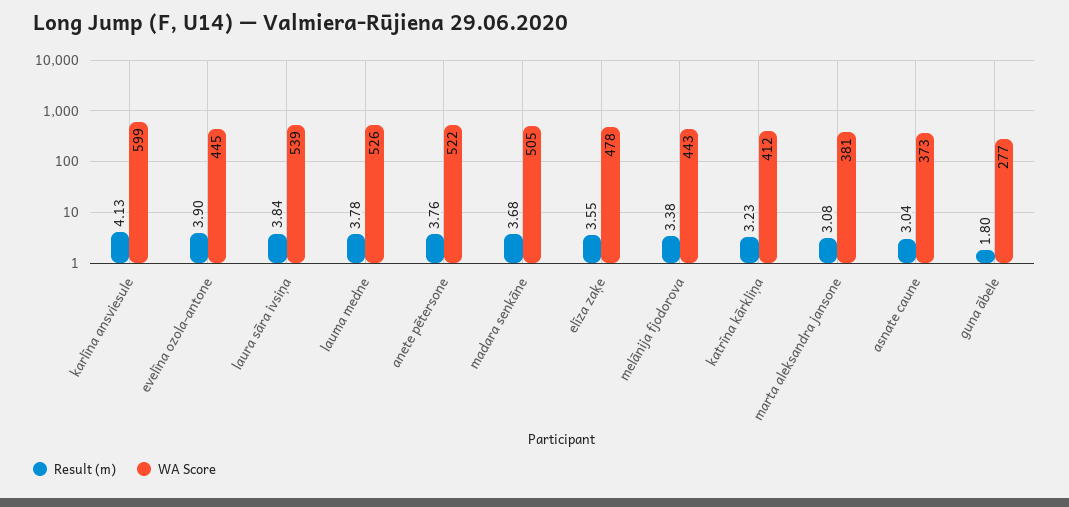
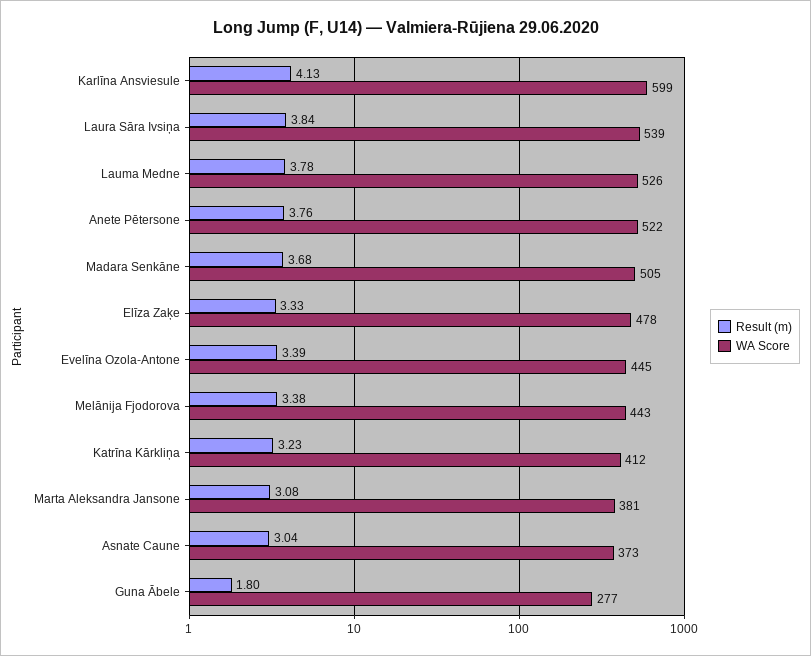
Result (m), evelīna ozola-antone: 3.9 -> 3.39
Result (m), elīza zaķe: 3.55 -> 3.33

